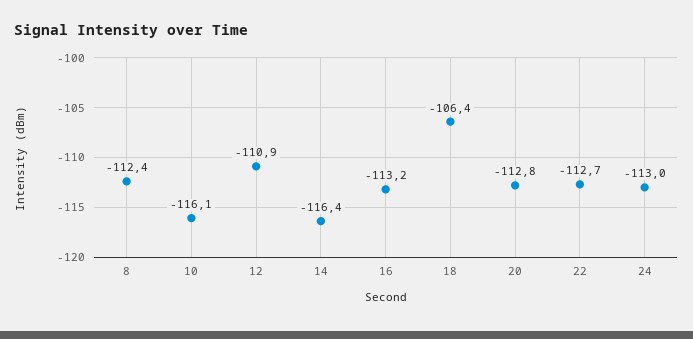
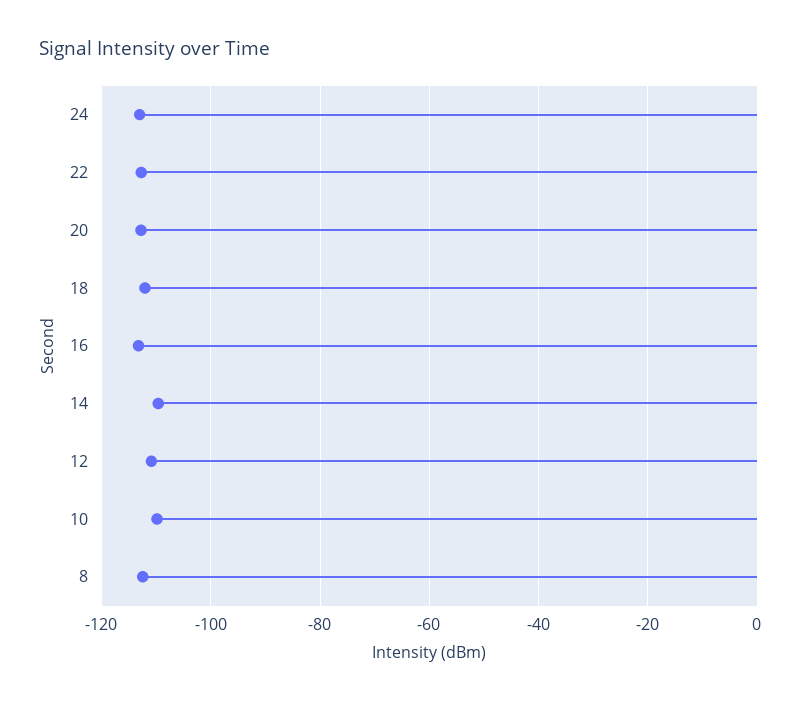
10: -116.1 -> -110
14: -116.4 -> -110
18: -106.4 -> -112

